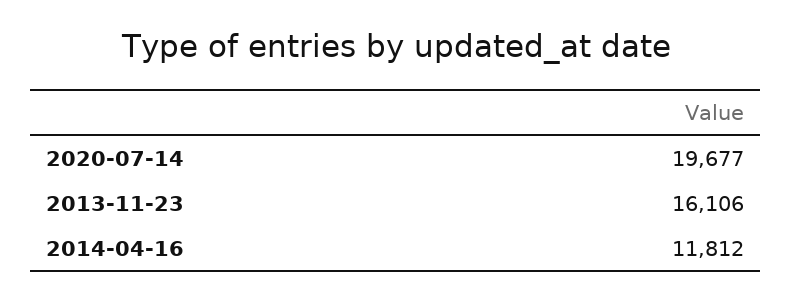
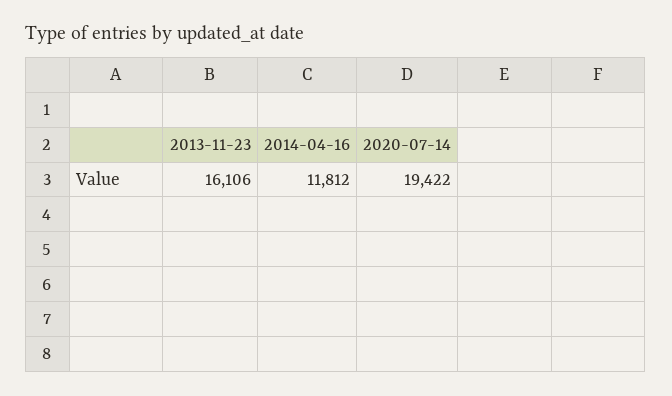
2020-07-14: 19677 -> 19422

